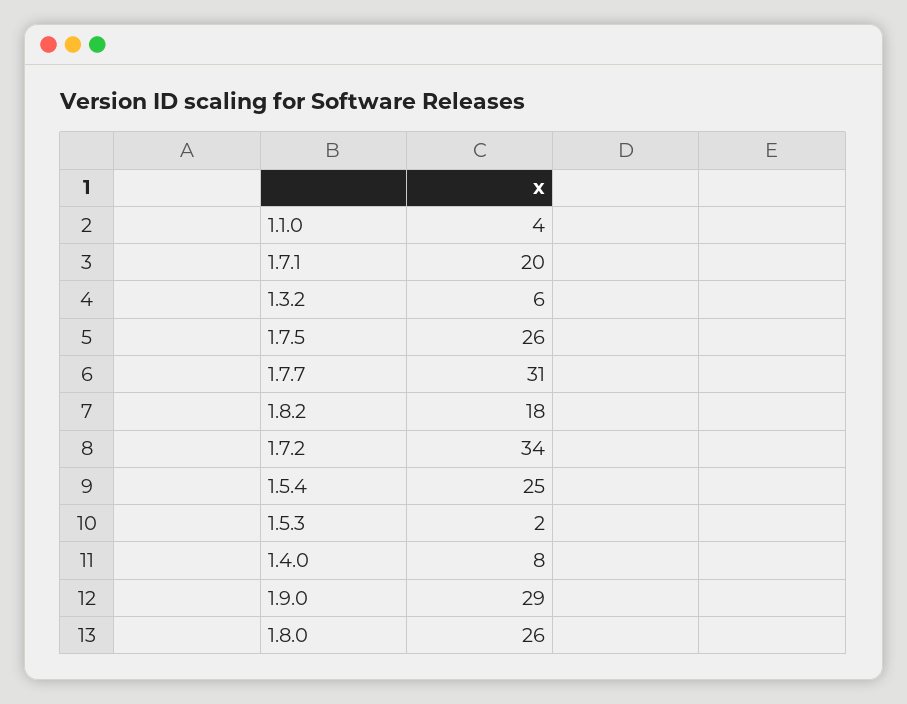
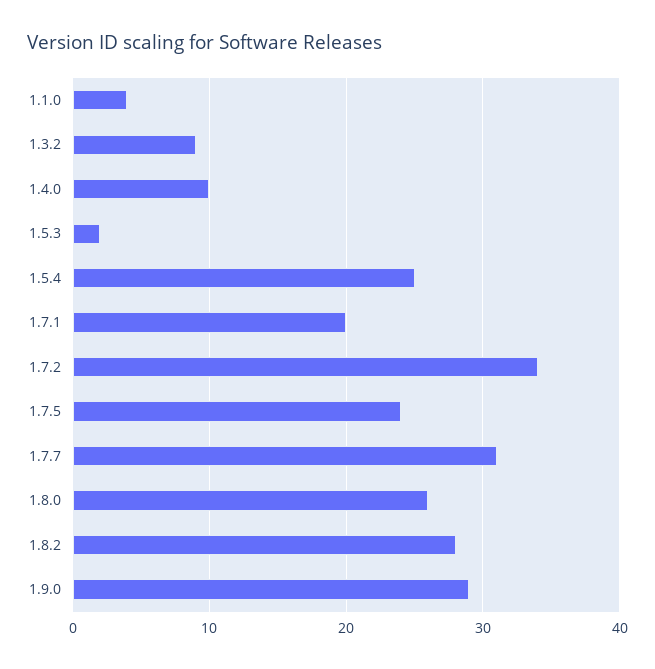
1.3.2: 6 -> 9
1.7.5: 26 -> 24
1.8.2: 18 -> 28
1.4.0: 8 -> 10

